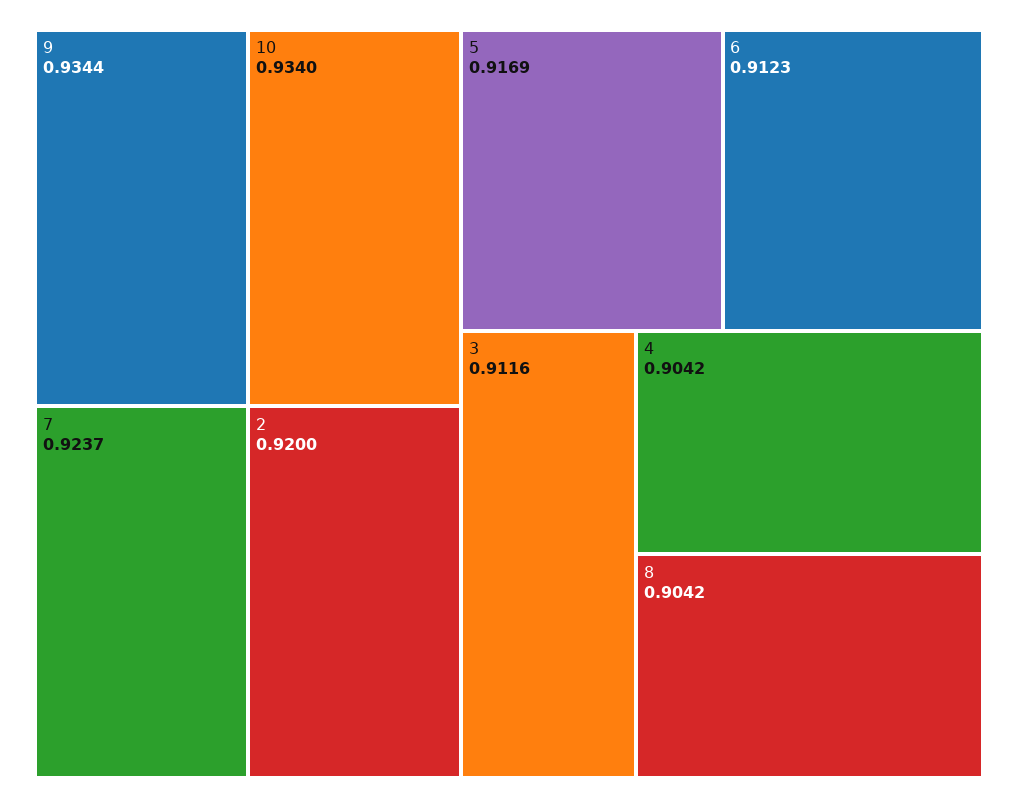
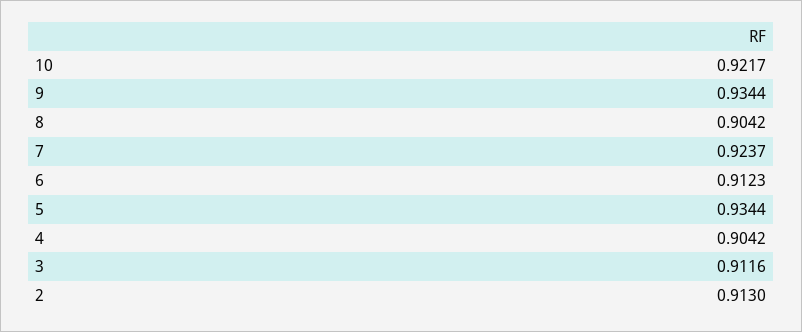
10: 0.934 -> 0.9217
2: 0.92 -> 0.913
5: 0.9169 -> 0.9344

